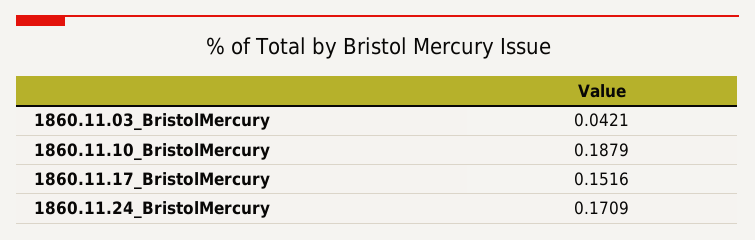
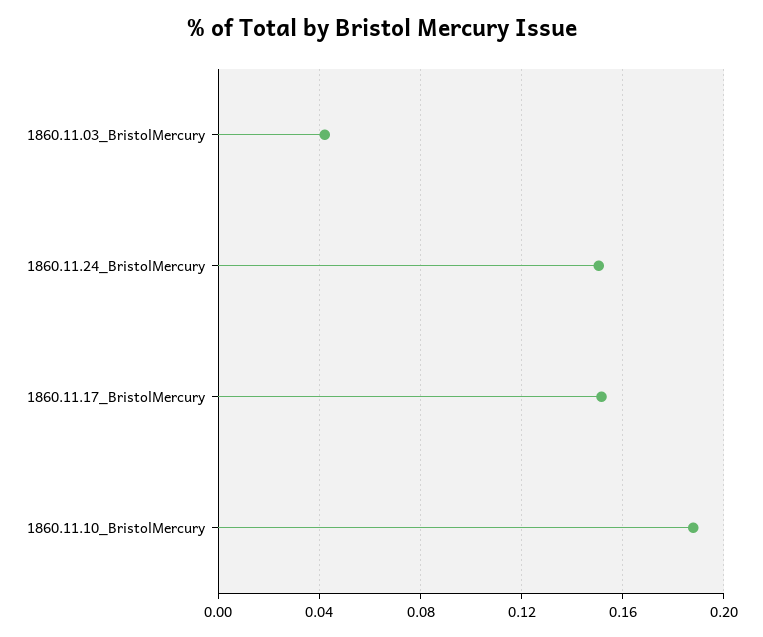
1860.11.24_BristolMercury: 0.1709 -> 0.15

